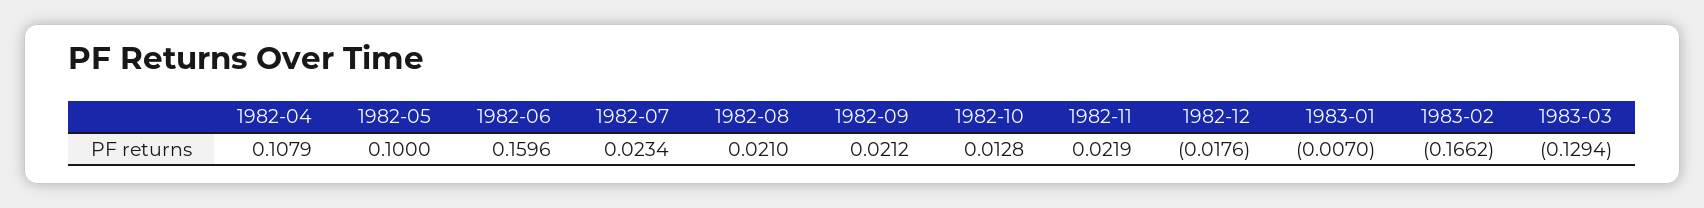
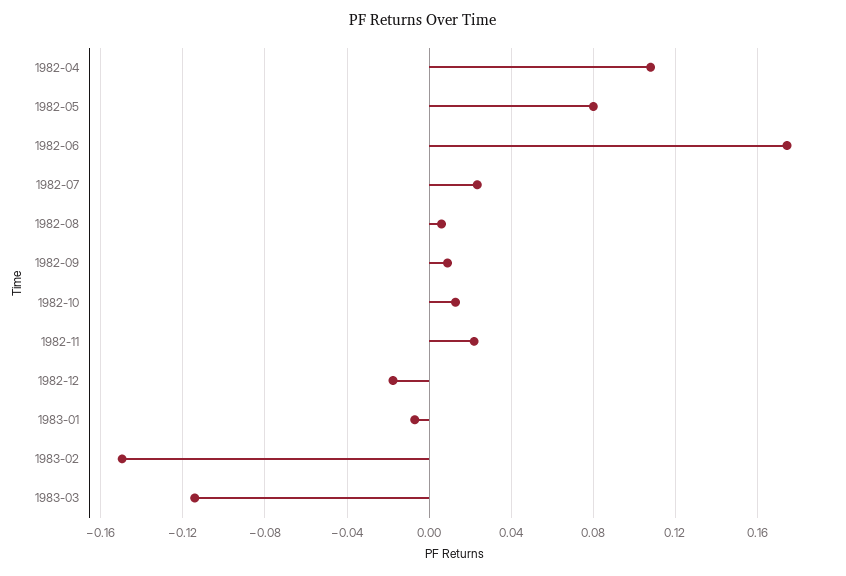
1982-05: 0.1 -> 0.08
1982-06: 0.1596 -> 0.175
1982-08: 0.021 -> 0.005
1982-09: 0.0212 -> 0.01
1983-02: -0.1662 -> -0.15
1983-03: -0.1294 -> -0.115

